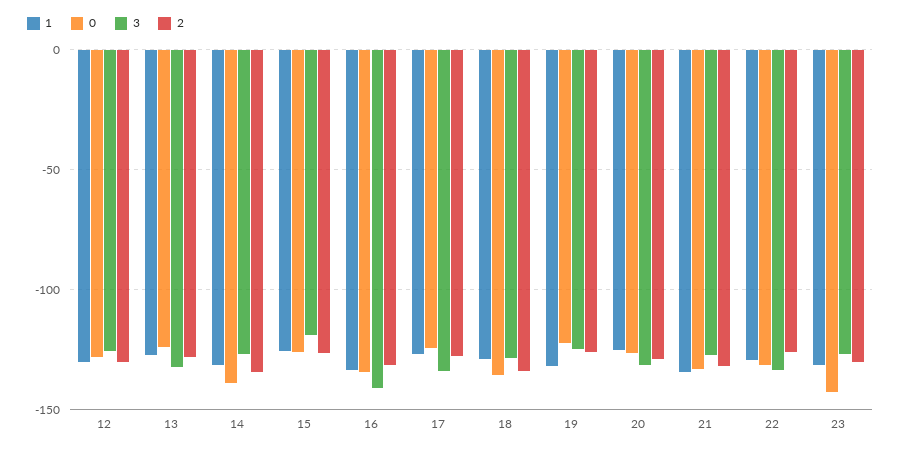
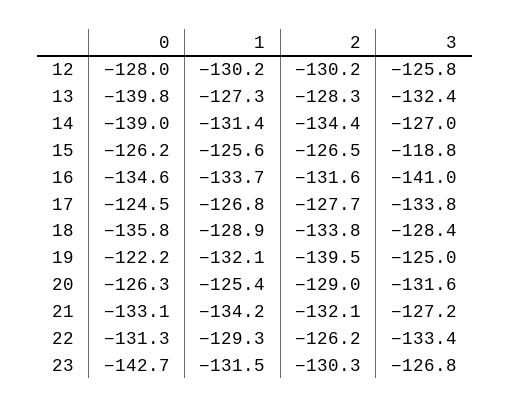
0, 13: -125 -> -139.8
2, 19: -125 -> -139.5

